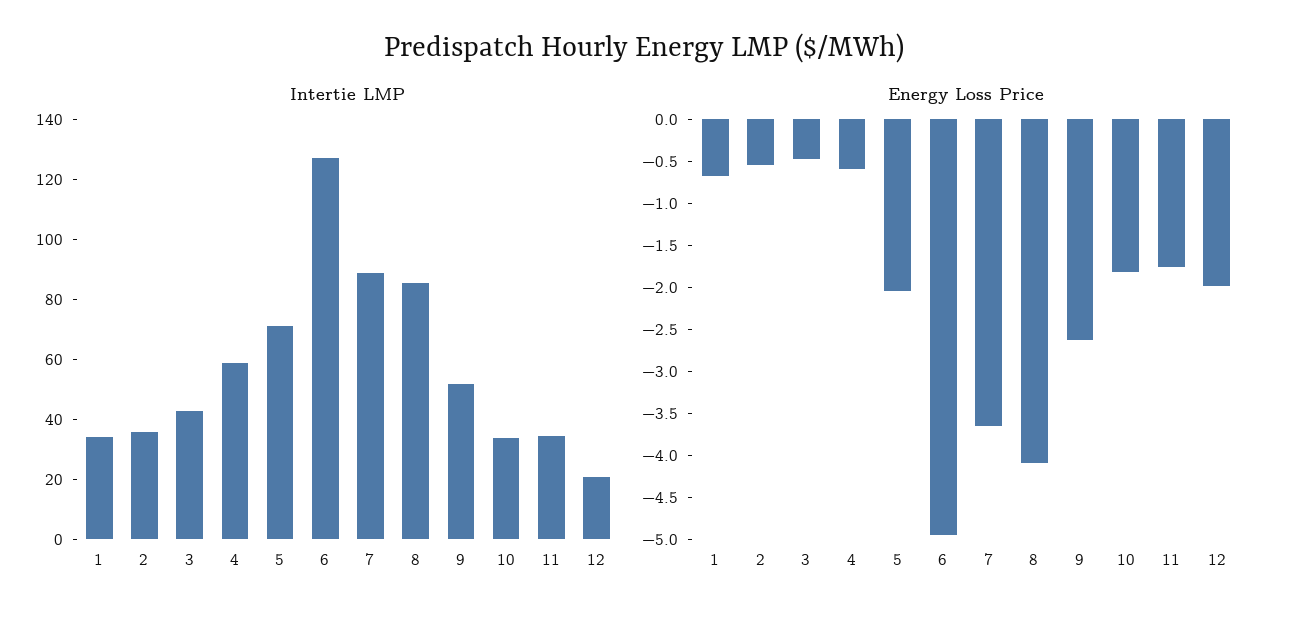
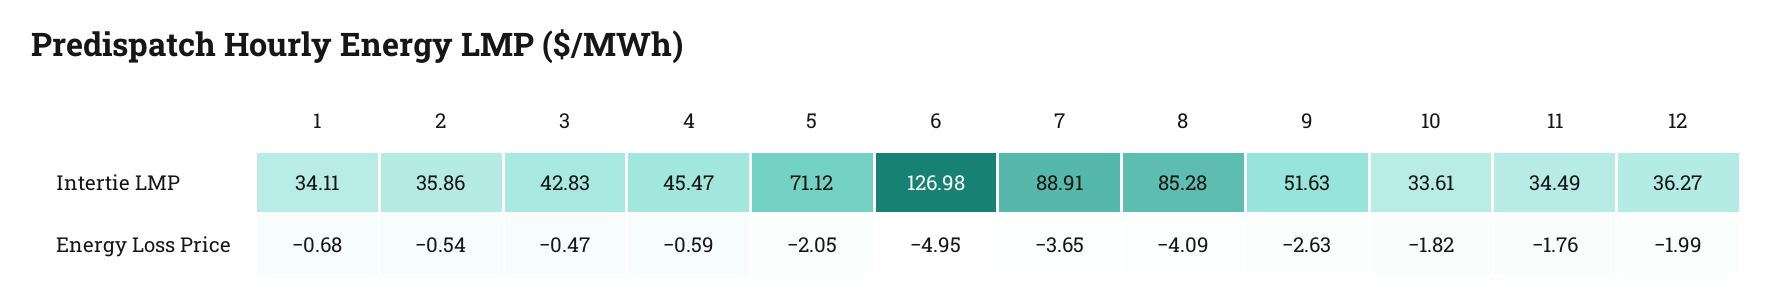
Intertie LMP, 4: 60 -> 45.47
Intertie LMP, 12: 20 -> 36.27

